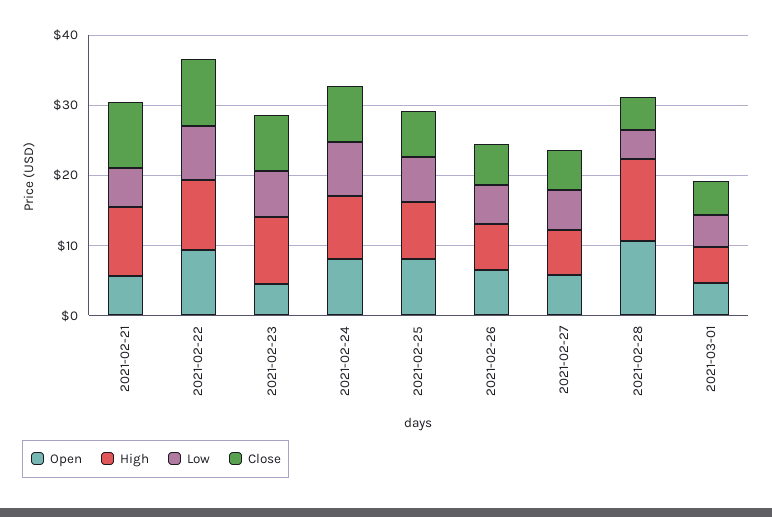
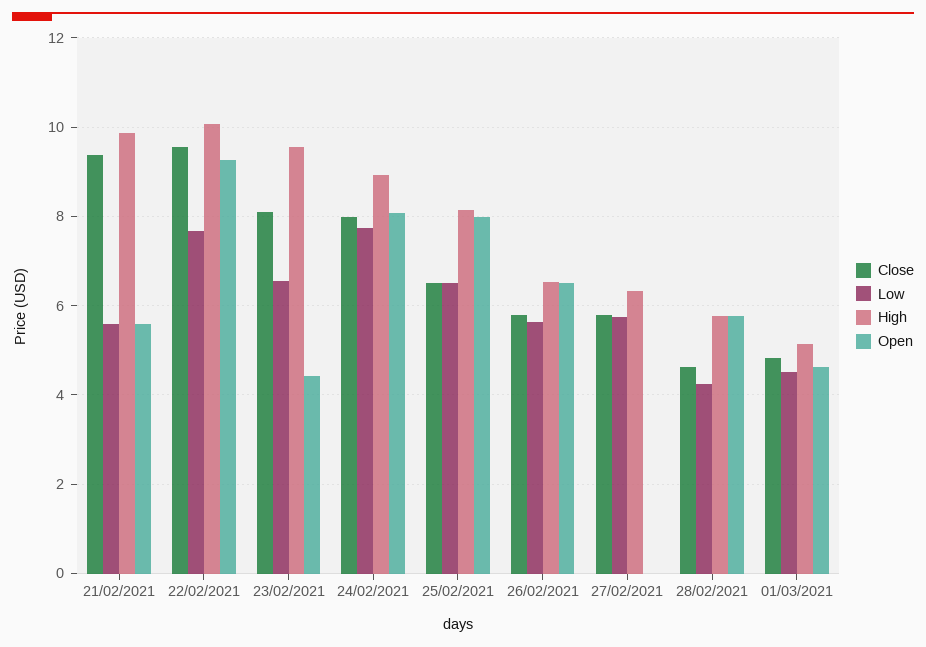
Open, 2021-02-27: 6 -> 0
Open, 2021-02-28: 10 -> 5.8
High, 2021-02-28: 12 -> 5.8

